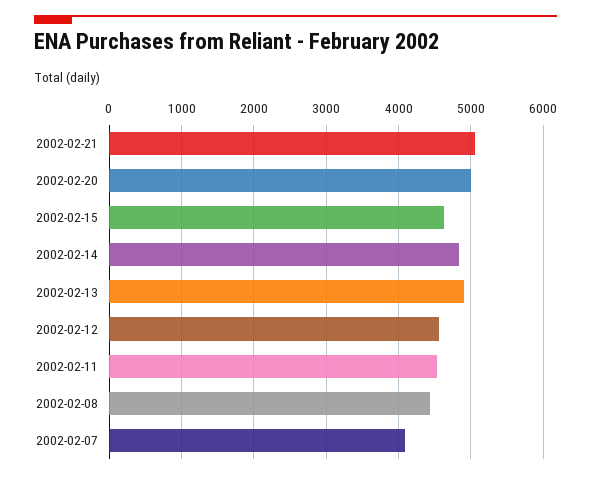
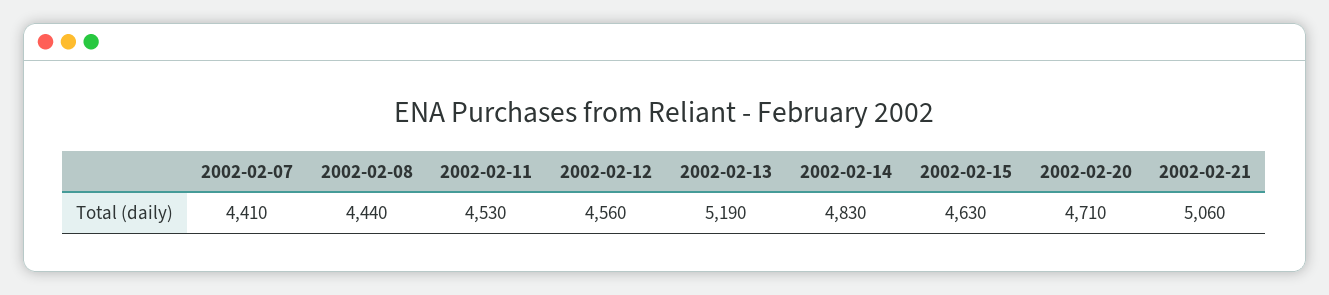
2002-02-20: 5000 -> 4710
2002-02-13: 4900 -> 5190
2002-02-07: 4100 -> 4410

